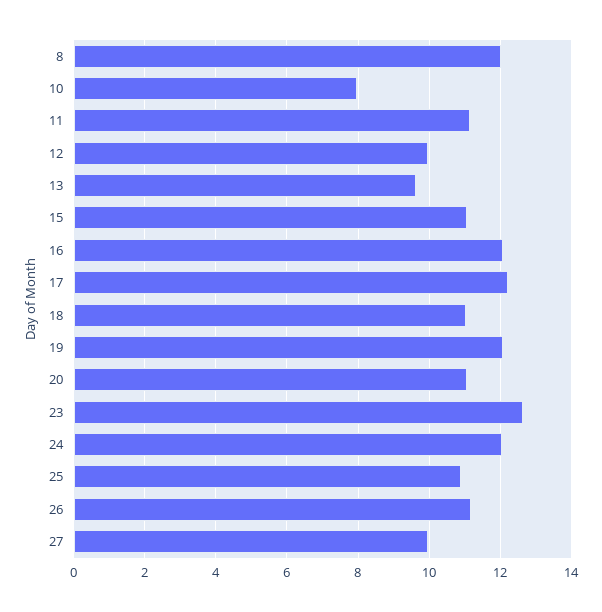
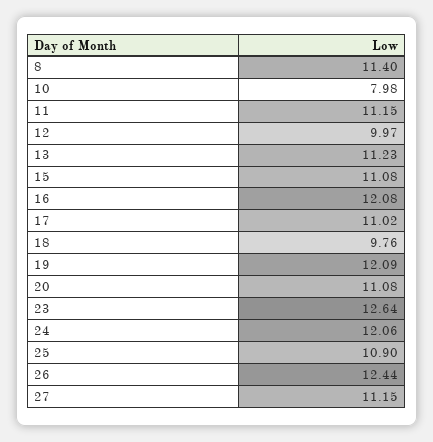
8: 12 -> 11.4
13: 9.6 -> 11.23
17: 12.2 -> 11.02
18: 11 -> 9.76
26: 11.2 -> 12.44
27: 10 -> 11.15

